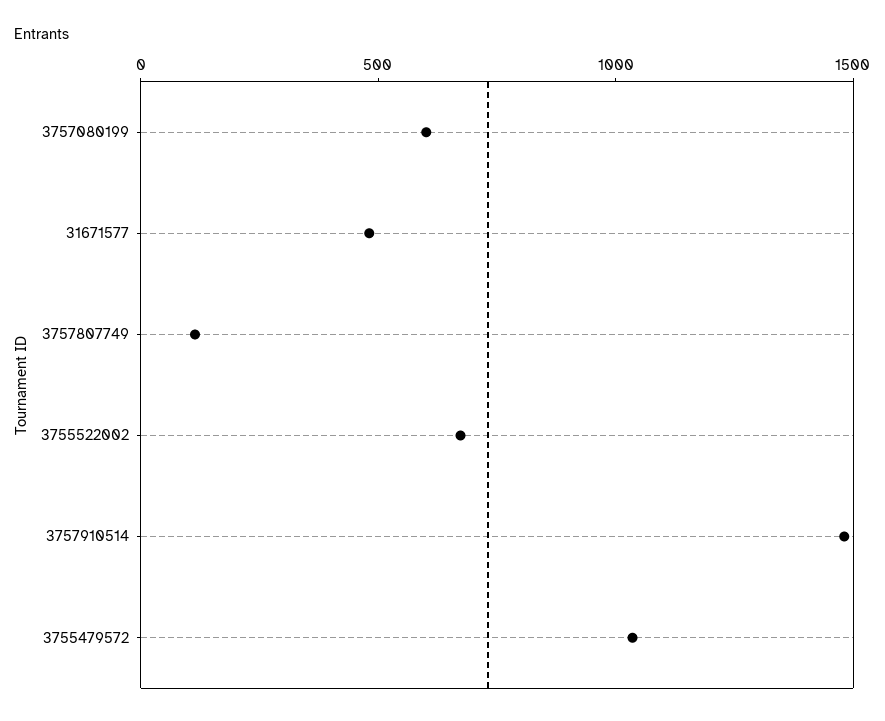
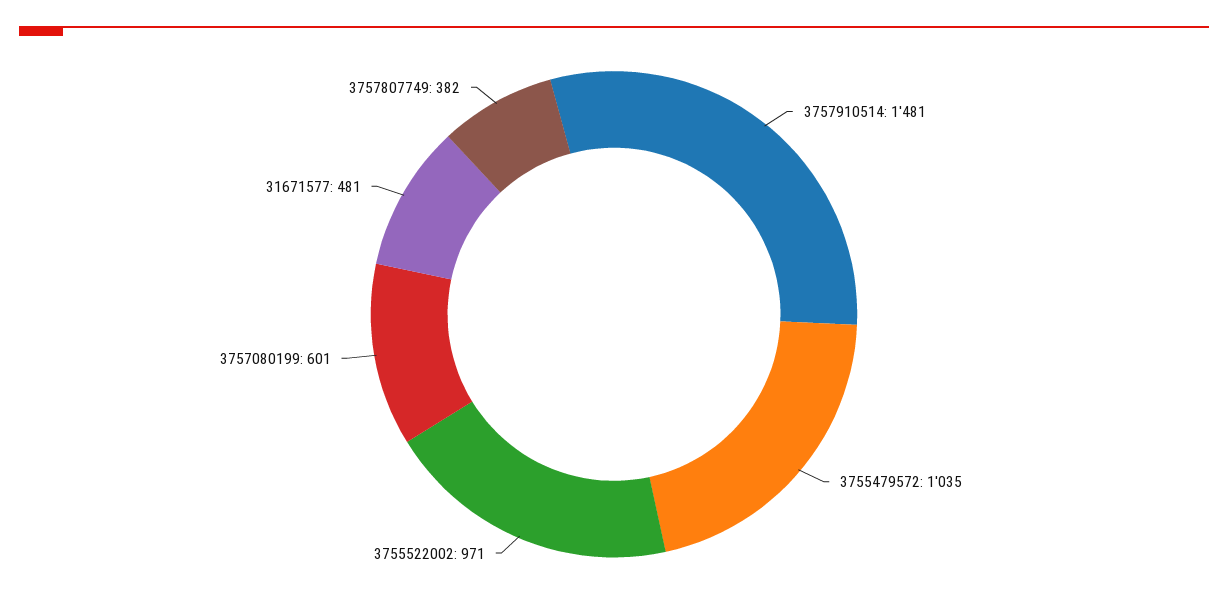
3757807749: 100 -> 382
3755522002: 700 -> 971

